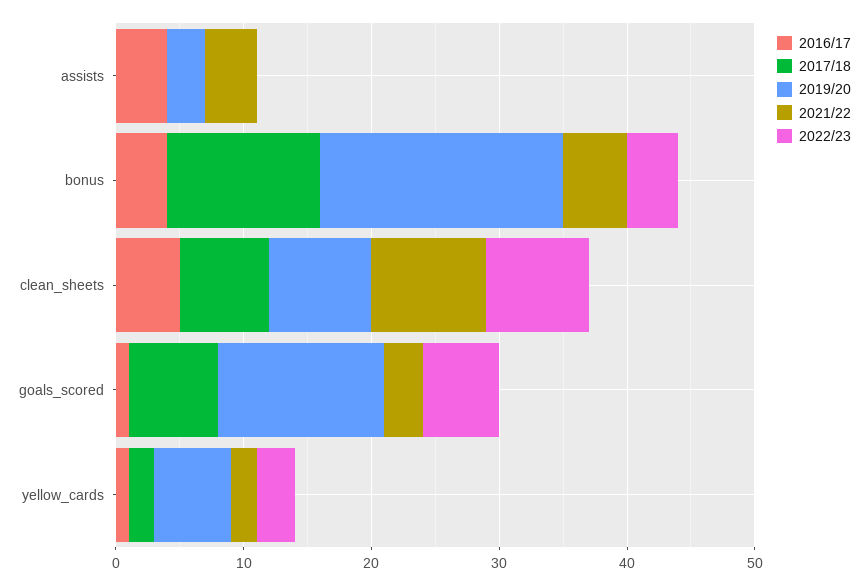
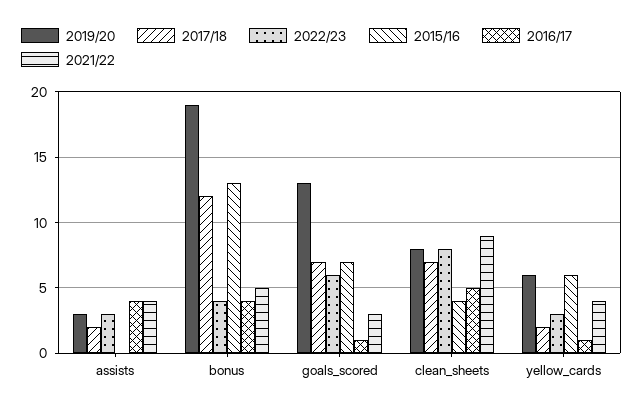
2017/18, assists: 0 -> 2
2022/23, assists: 0 -> 3
2021/22, yellow_cards: 2 -> 4
2015/16, assists: none -> 0
2015/16, bonus: none -> 13
2015/16, goals_scored: none -> 7
2015/16, clean_sheets: none -> 4
2015/16, yellow_cards: none -> 6

